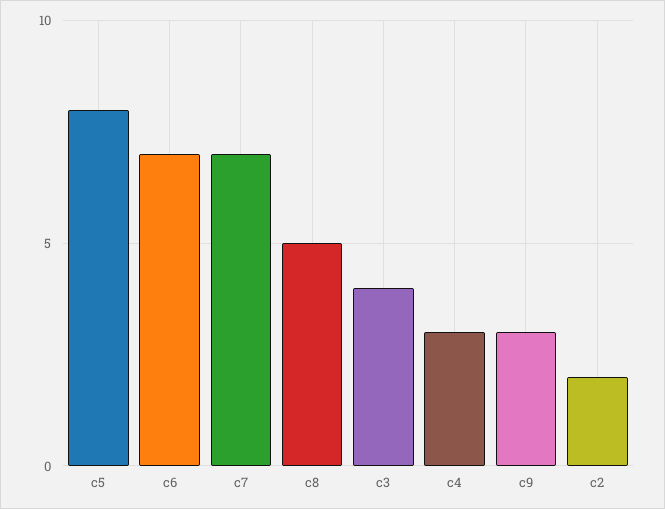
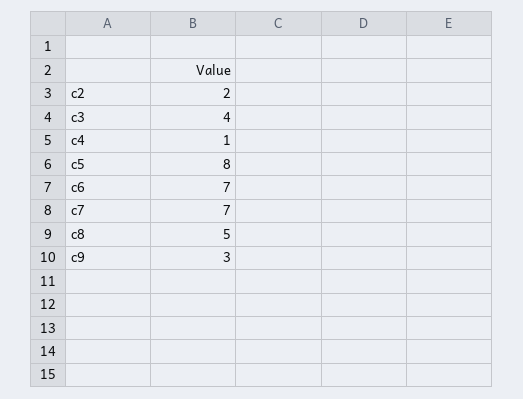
c4: 3 -> 1

